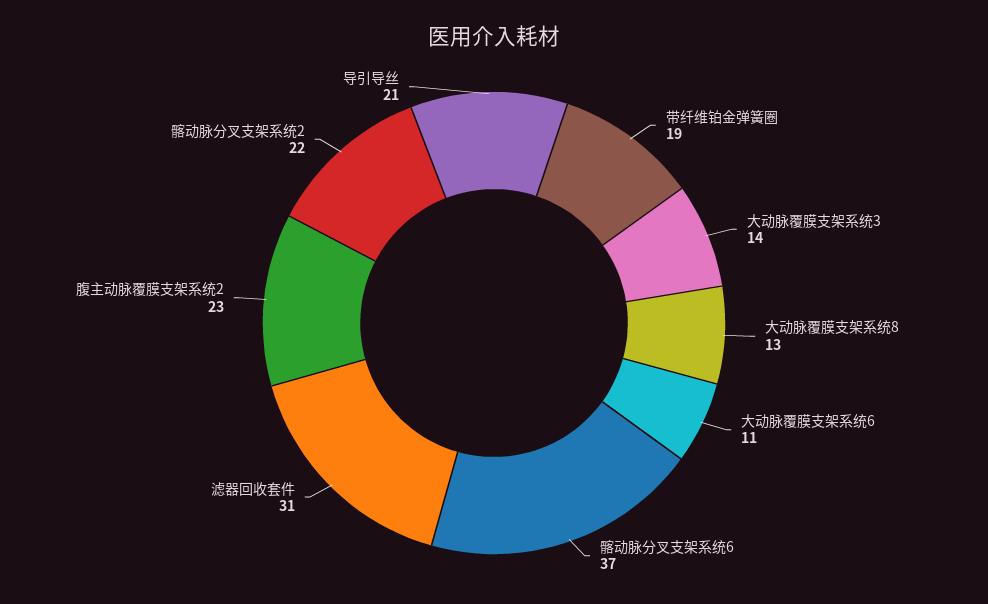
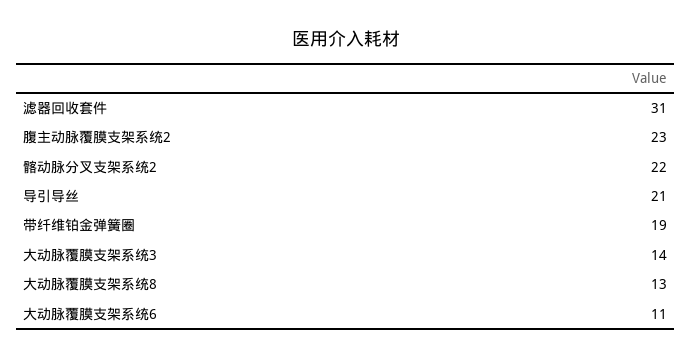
髂动脉分叉支架系统6: 37 -> none

